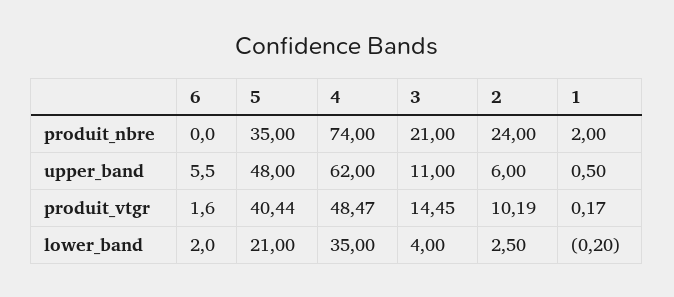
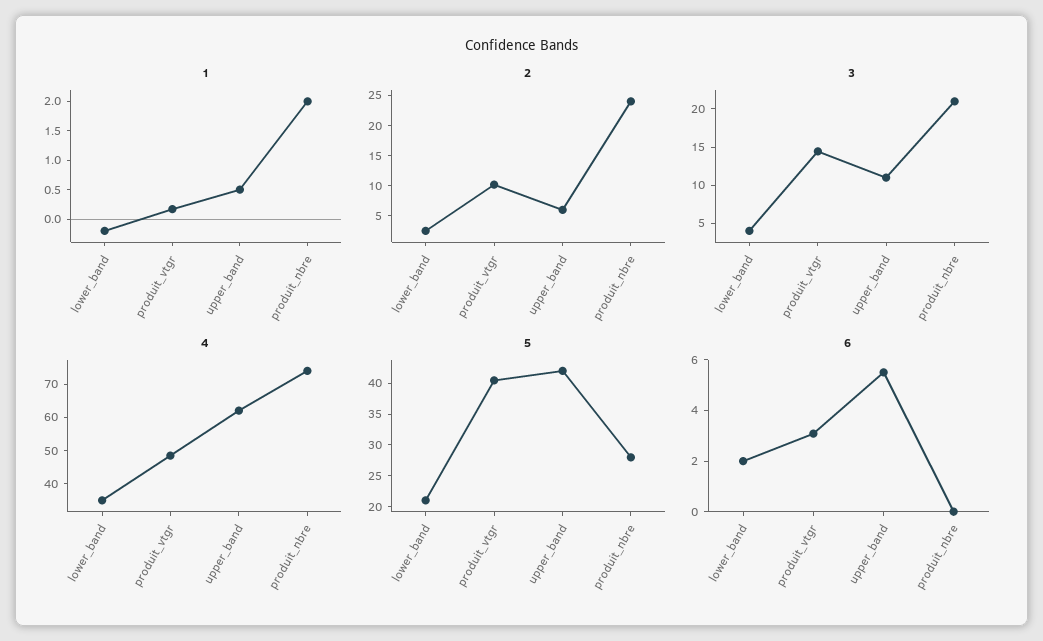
5, produit_nbre: 35 -> 27.5
5, upper_band: 48 -> 42.5
6, produit_vtgr: 1.6 -> 3

